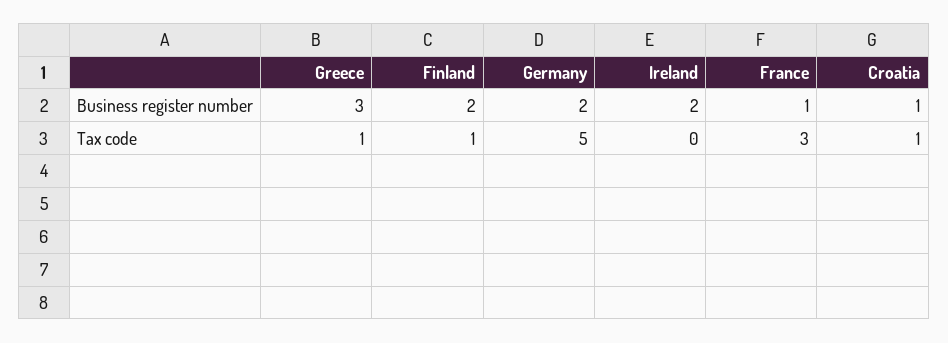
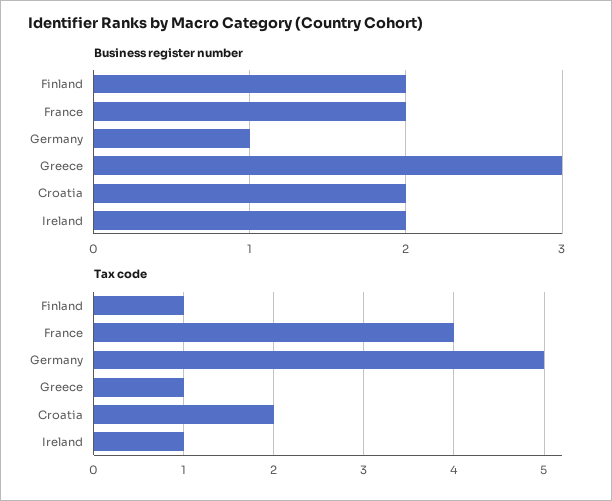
Business register number, Germany: 2 -> 1
Business register number, France: 1 -> 2
Business register number, Croatia: 1 -> 2
Tax code, Ireland: 0 -> 1
Tax code, France: 3 -> 4
Tax code, Croatia: 1 -> 2

